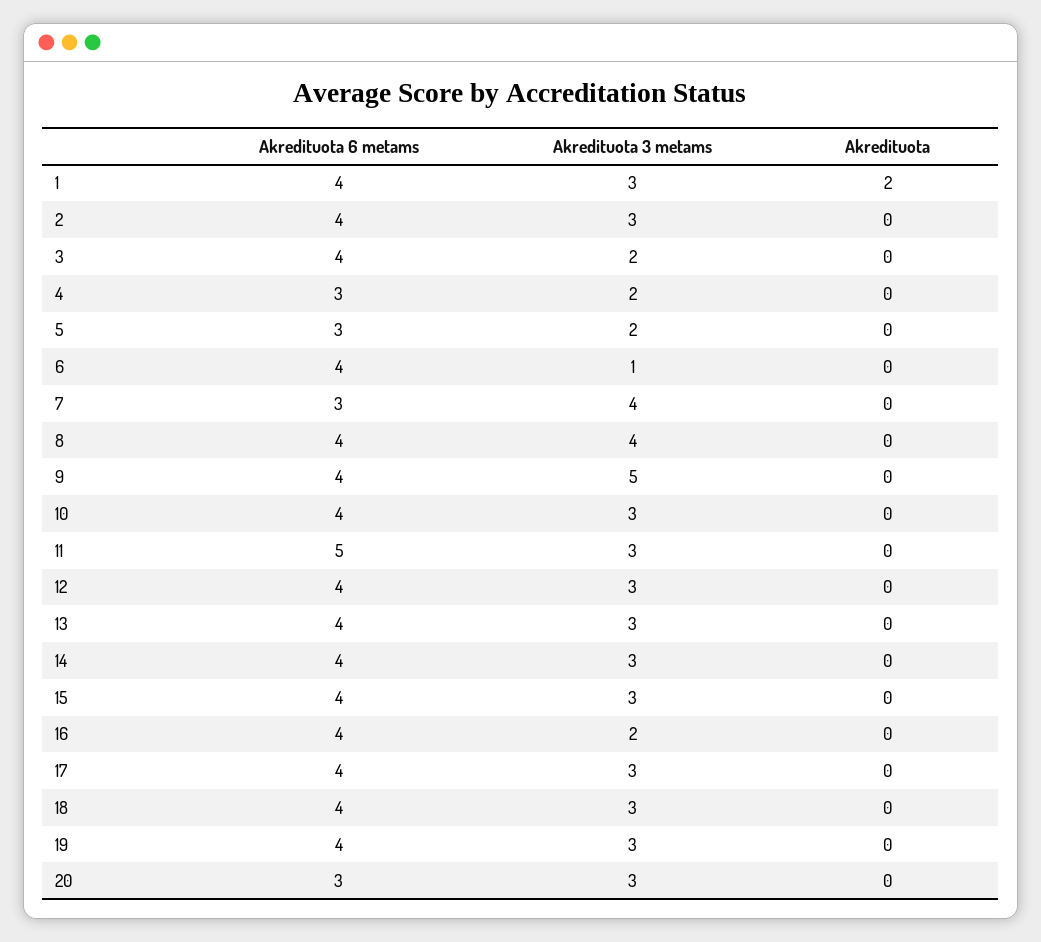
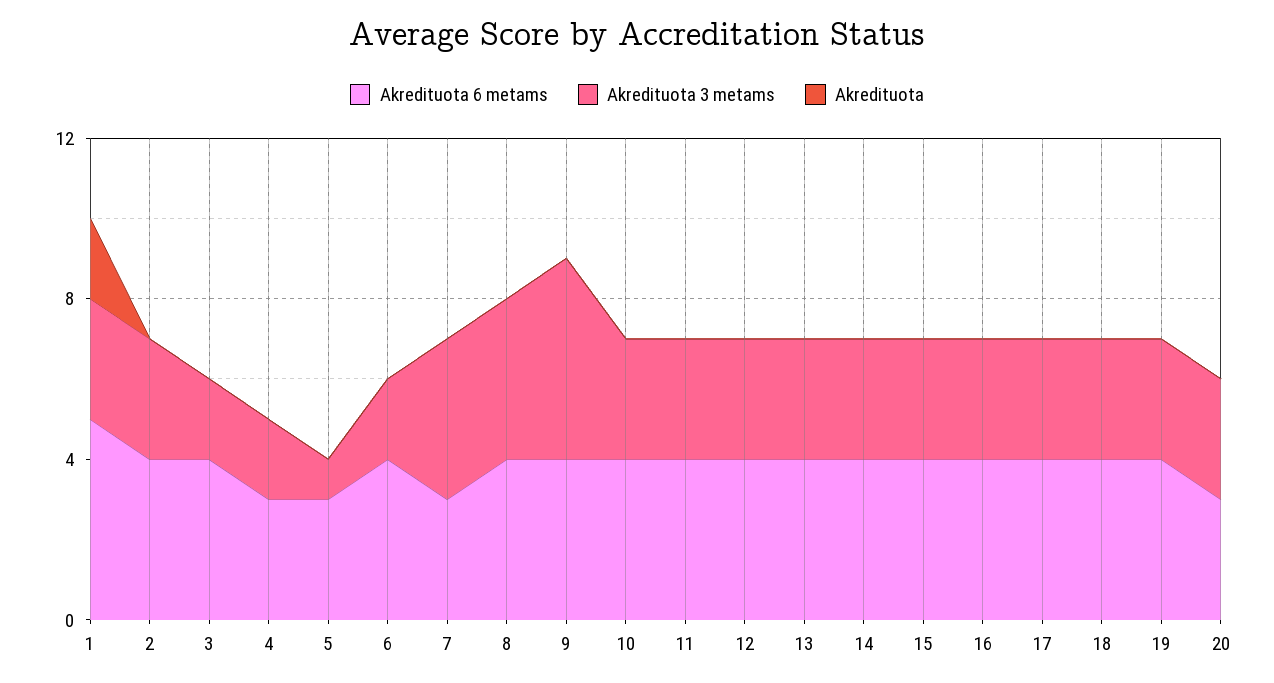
Akredituota 6 metams, 1: 4 -> 5
Akredituota 3 metams, 5: 2 -> 1
Akredituota 3 metams, 6: 1 -> 2
Akredituota 6 metams, 11: 5 -> 4
Akredituota 3 metams, 16: 2 -> 3

